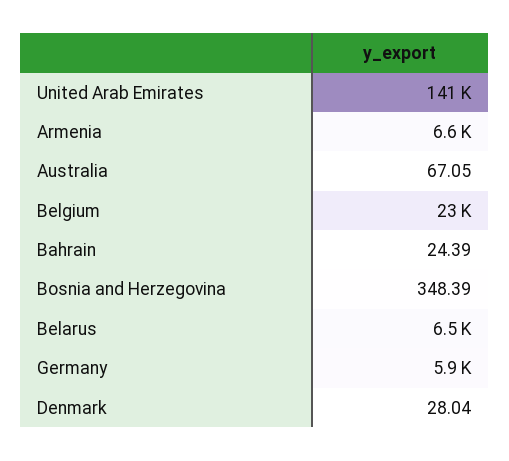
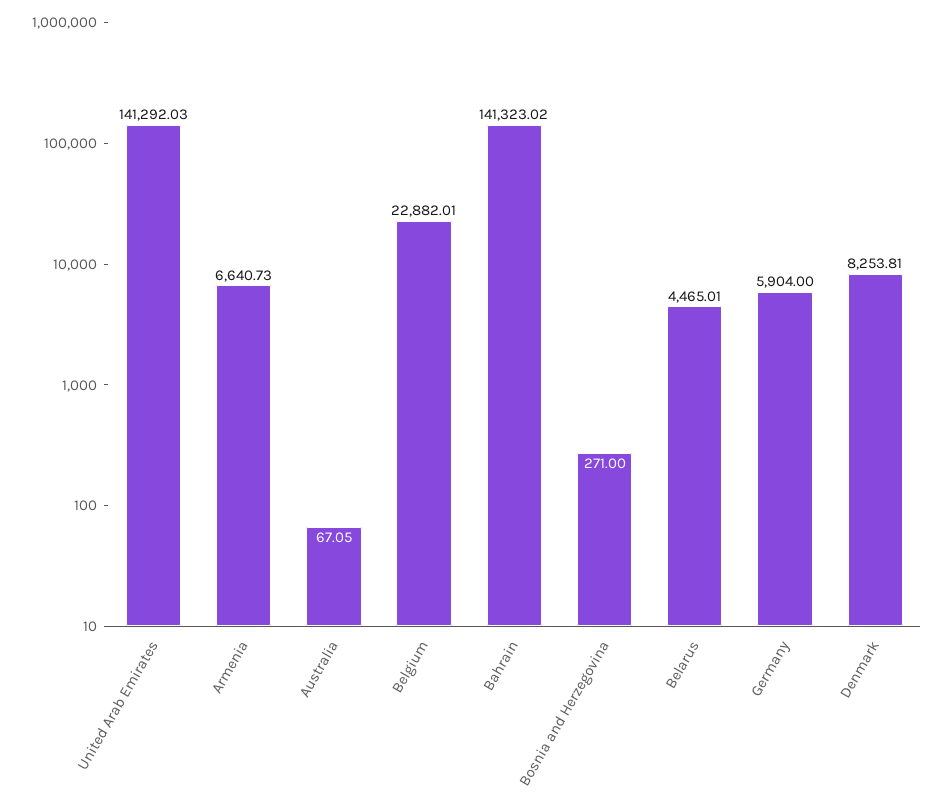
Bahrain: 24.39 -> 141323.02
Bosnia and Herzegovina: 348.39 -> 271
Belarus: 6500 -> 4465.01
Denmark: 28.04 -> 8253.81

